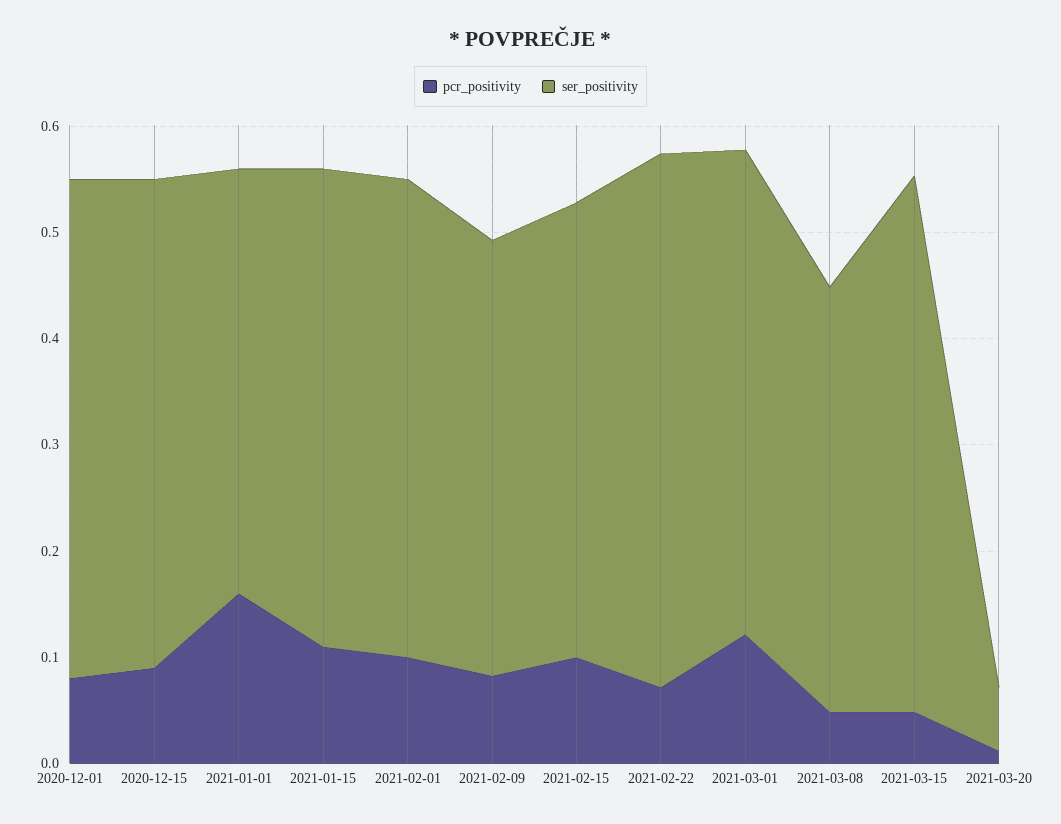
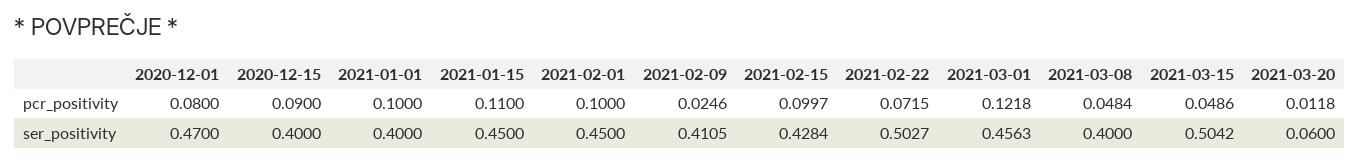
ser_positivity, 2020-12-15: 0.46 -> 0.4
pcr_positivity, 2021-01-01: 0.16 -> 0.1
pcr_positivity, 2021-02-09: 0.08 -> 0.0246

